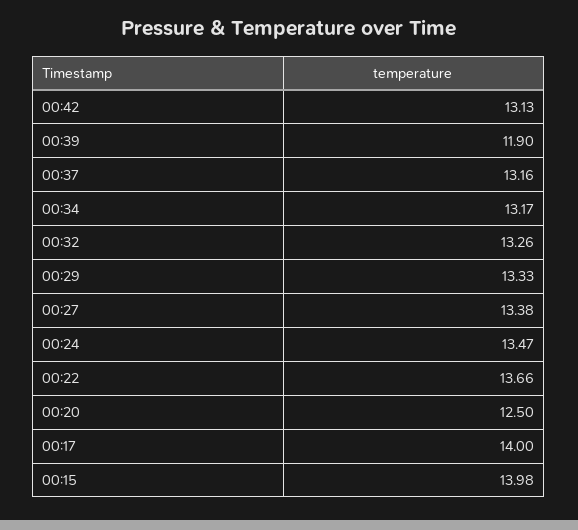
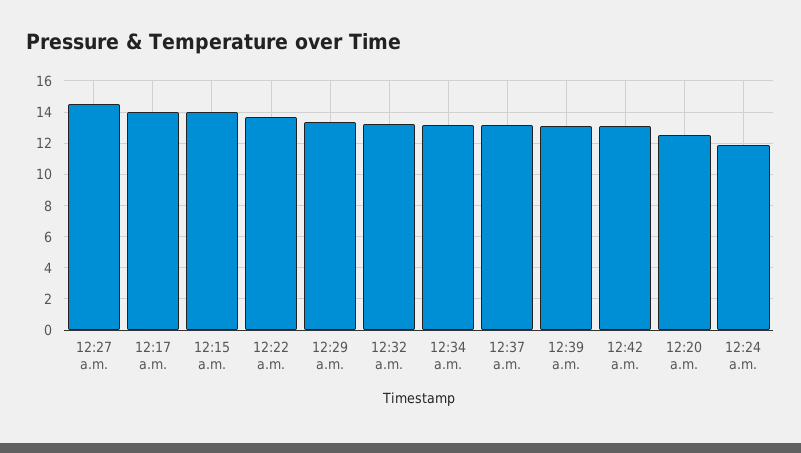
00:39: 11.9 -> 13
00:27: 13.38 -> 14.5
00:24: 13.47 -> 12

